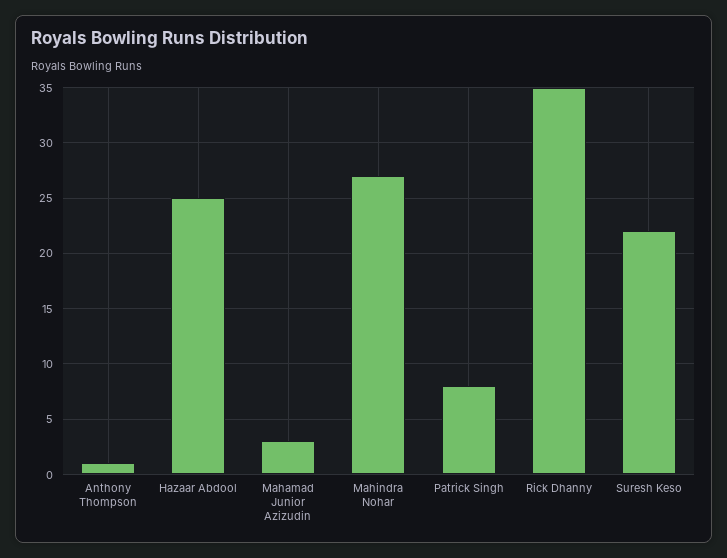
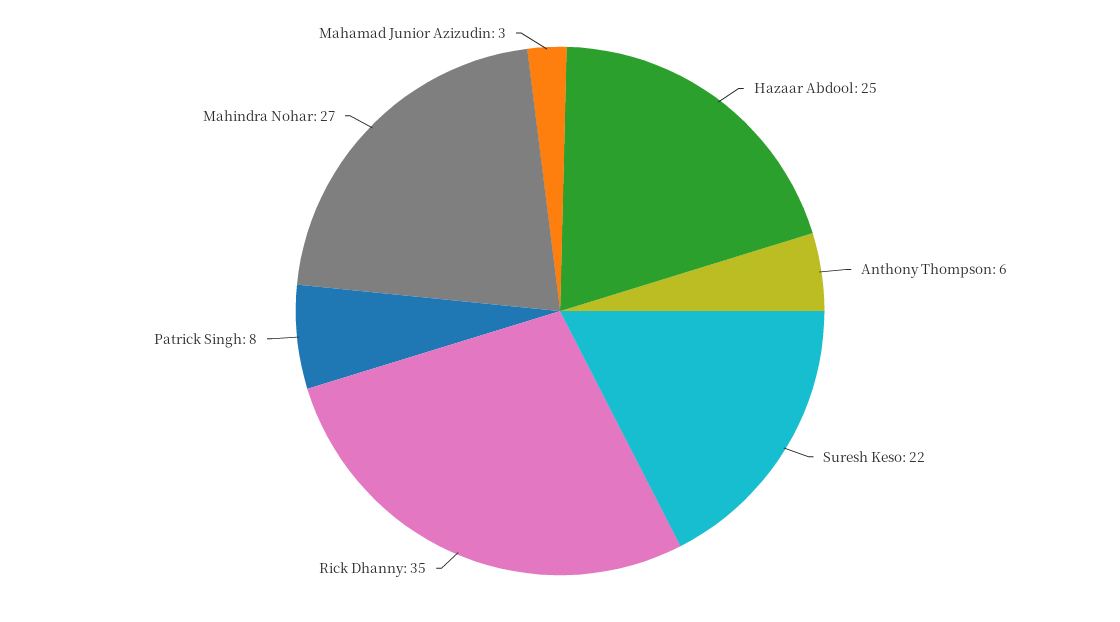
Anthony Thompson: 1 -> 6

